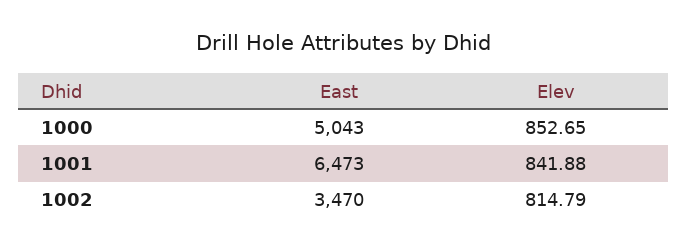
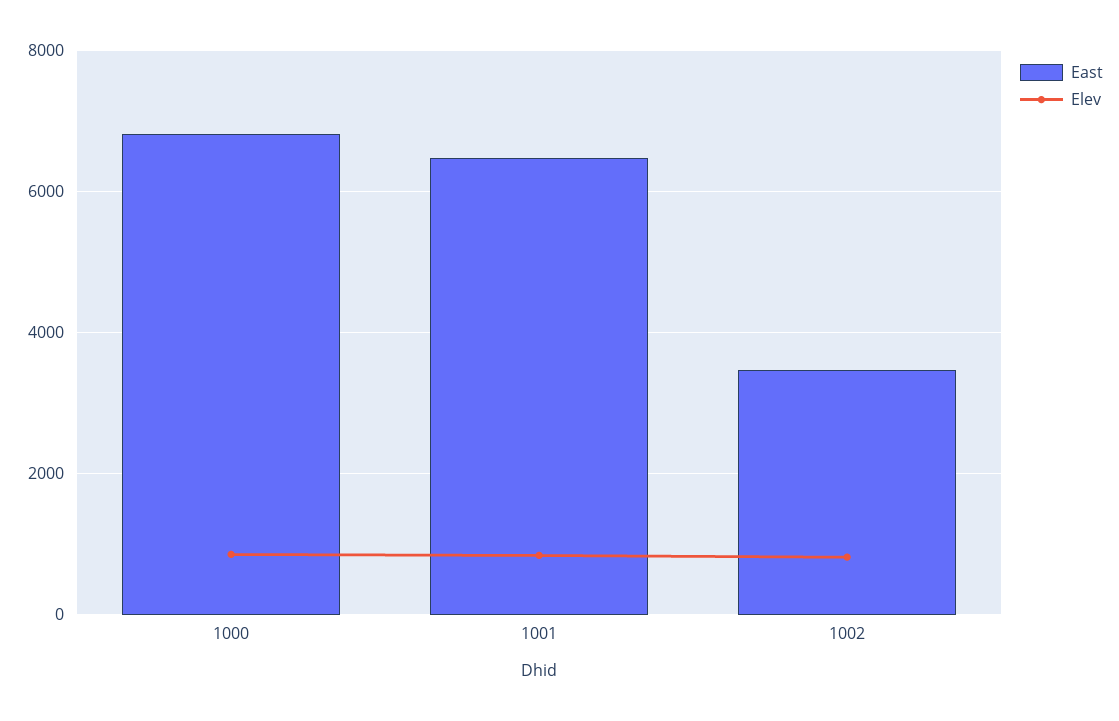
East, 1000: 5043 -> 6800

